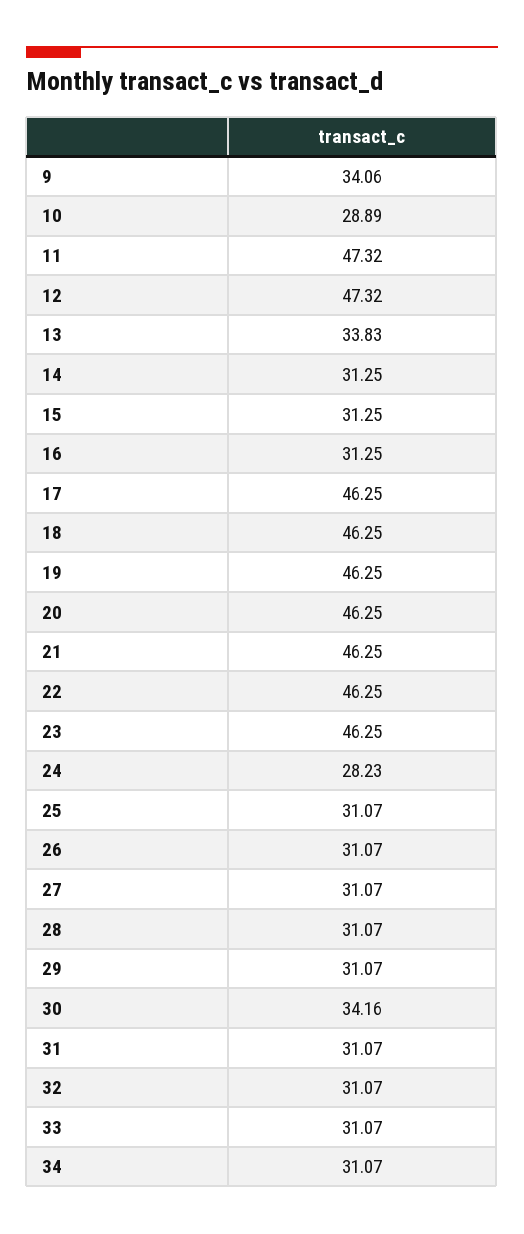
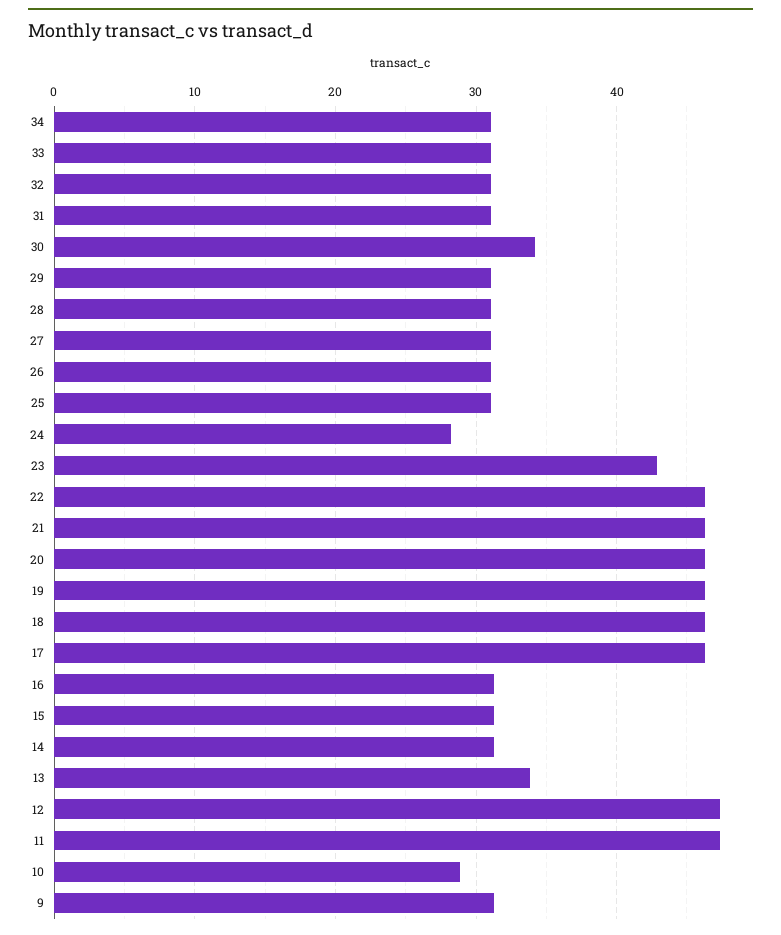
9: 34.06 -> 31
23: 46.25 -> 43

